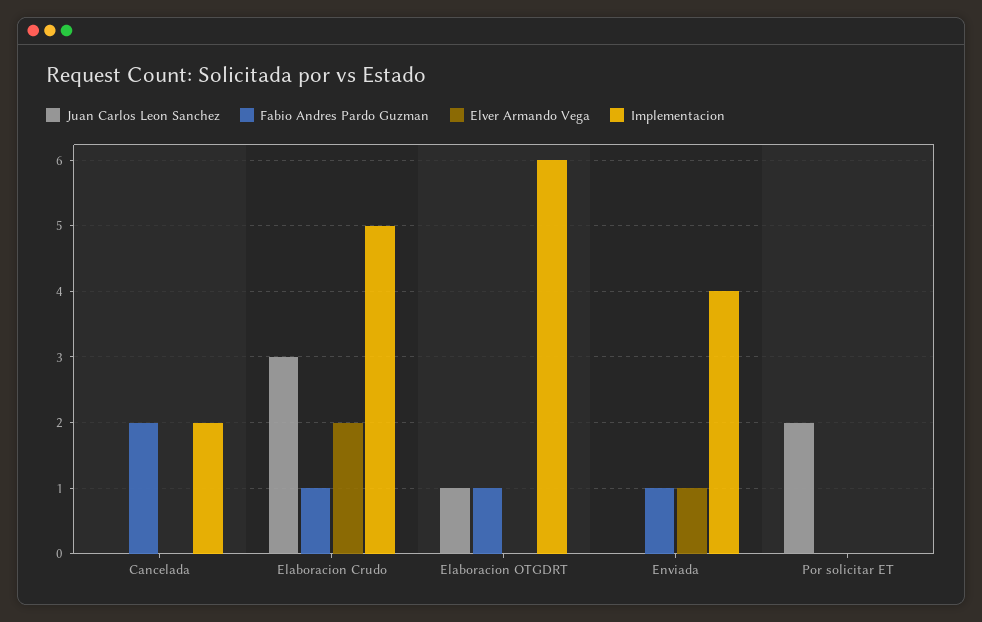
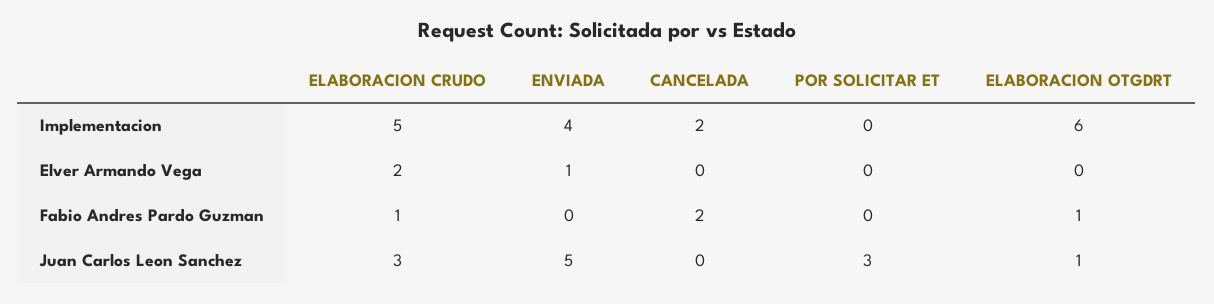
Juan Carlos Leon Sanchez, Enviada: 0 -> 5
Fabio Andres Pardo Guzman, Enviada: 1 -> 0
Juan Carlos Leon Sanchez, Por solicitar ET: 2 -> 3

